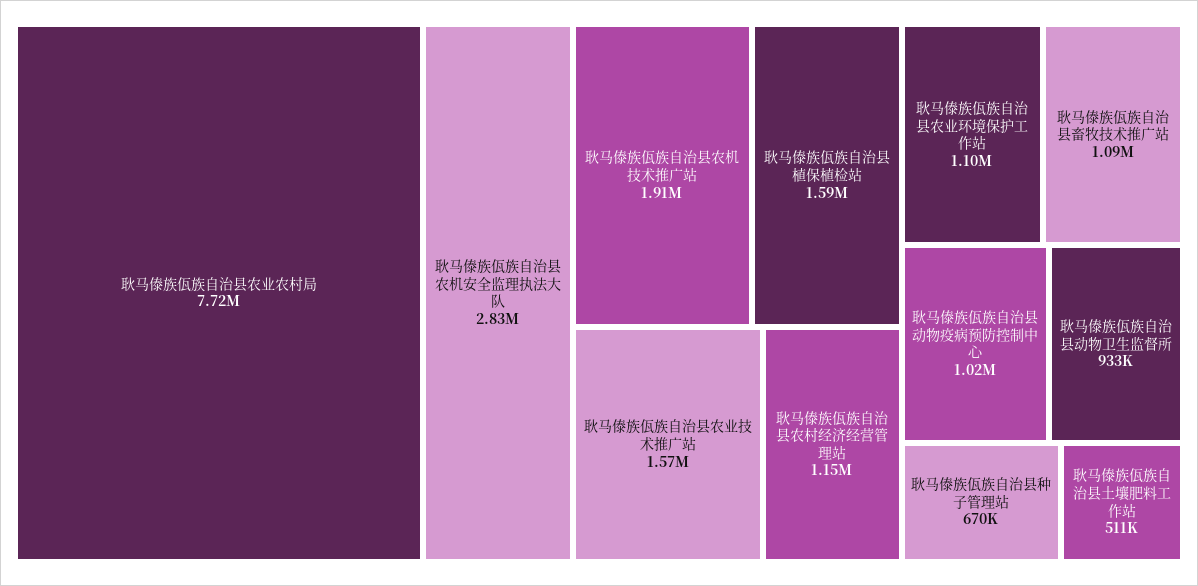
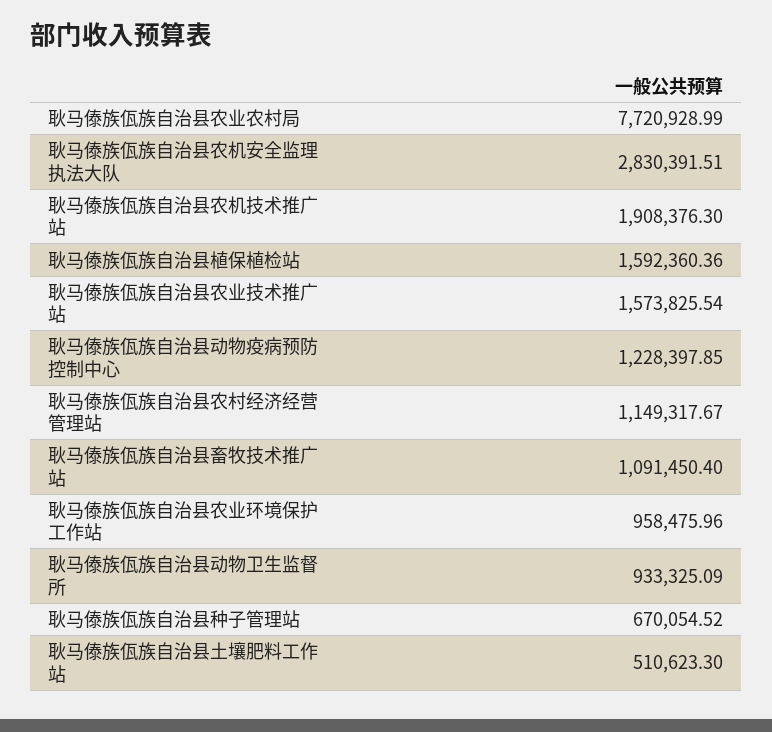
耿马傣族佤族自治县农业环境保护工作站: 1100000 -> 958475.96
耿马傣族佤族自治县动物疫病预防控制中心: 1020000 -> 1228397.85

